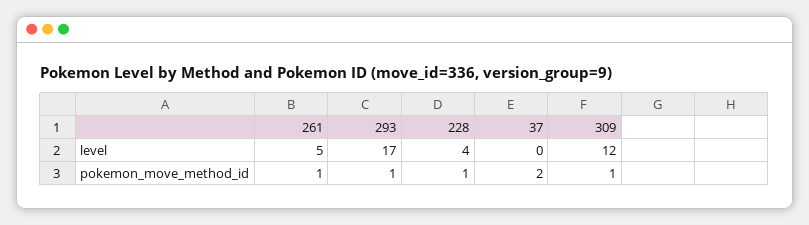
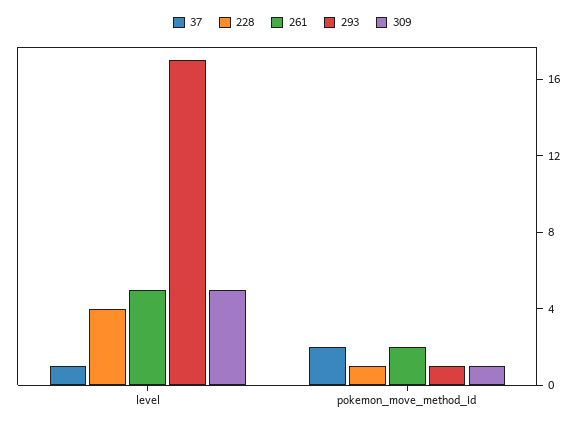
37, level: 0 -> 1
309, level: 12 -> 5
261, pokemon_move_method_id: 1 -> 2

